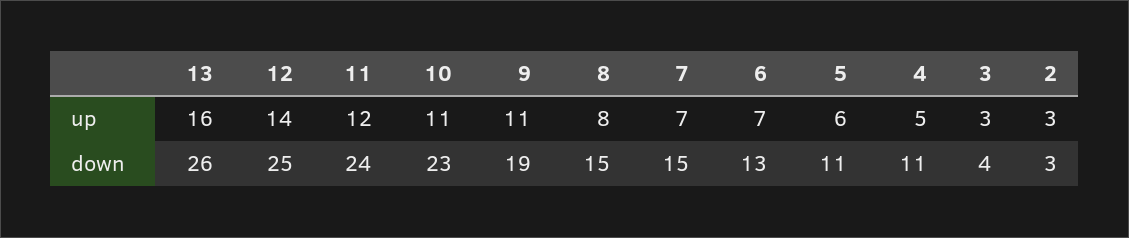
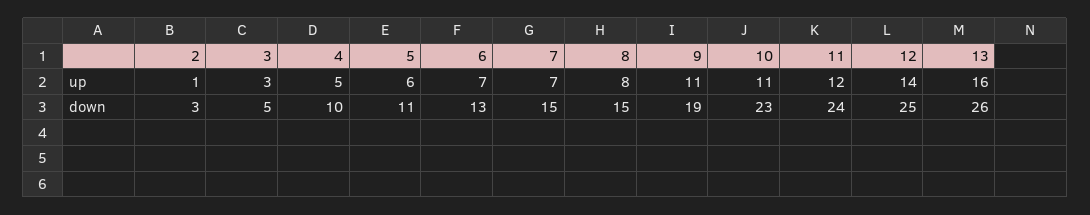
2, up: 3 -> 1
4, down: 11 -> 10
3, down: 4 -> 5

